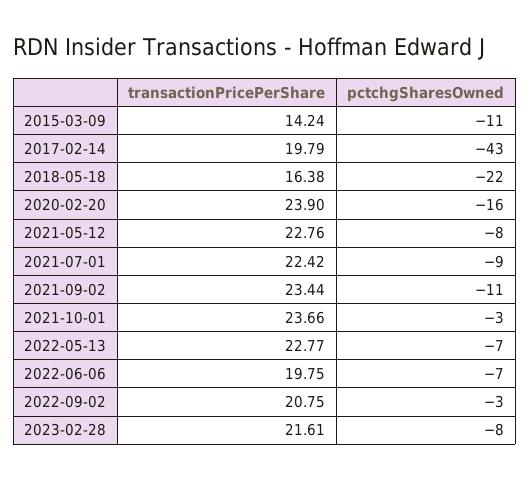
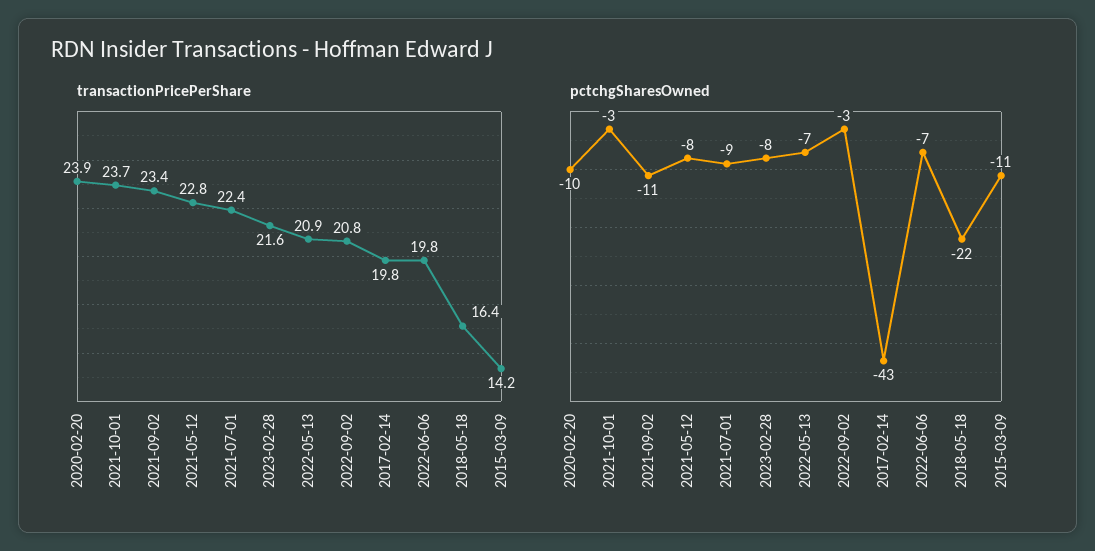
pctchgSharesOwned, 2020-02-20: -16 -> -10
transactionPricePerShare, 2022-05-13: 22.77 -> 20.9

